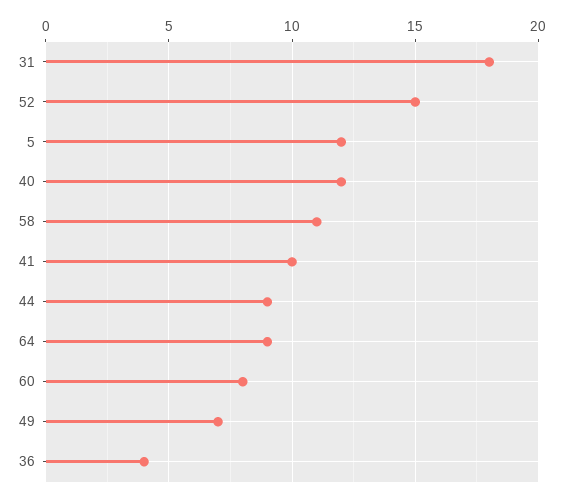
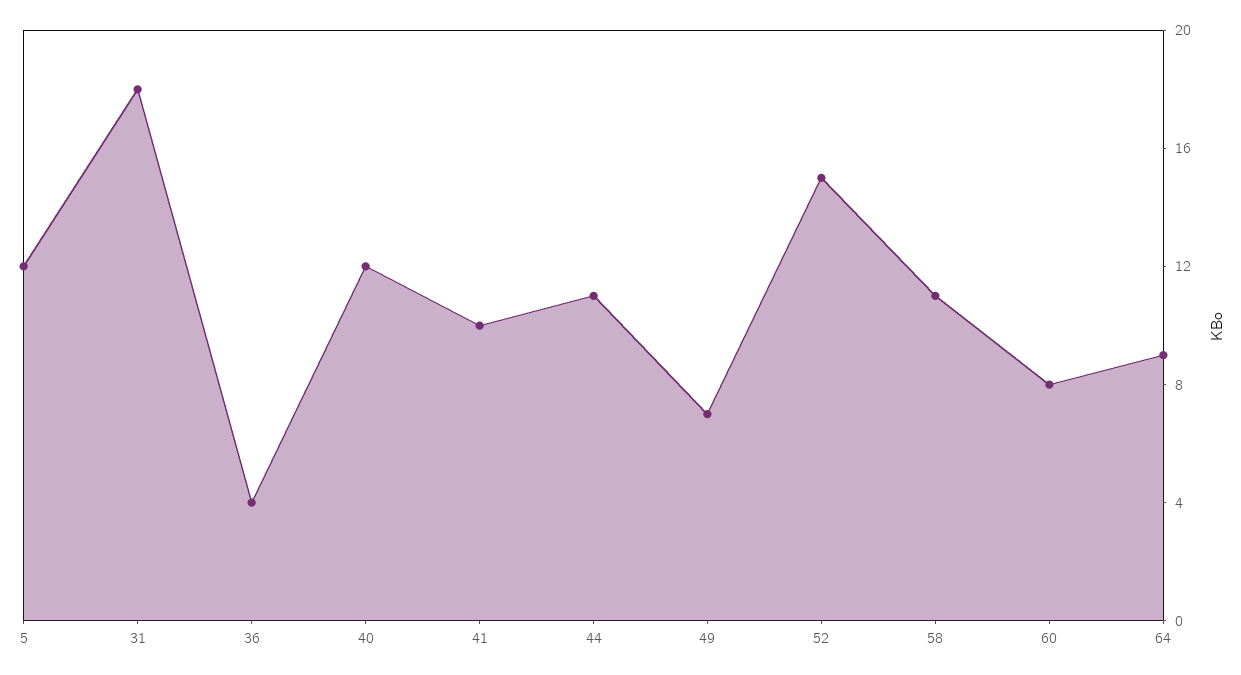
44: 9 -> 11

